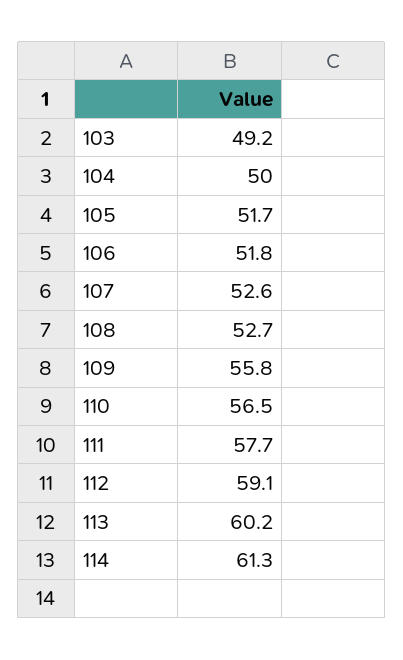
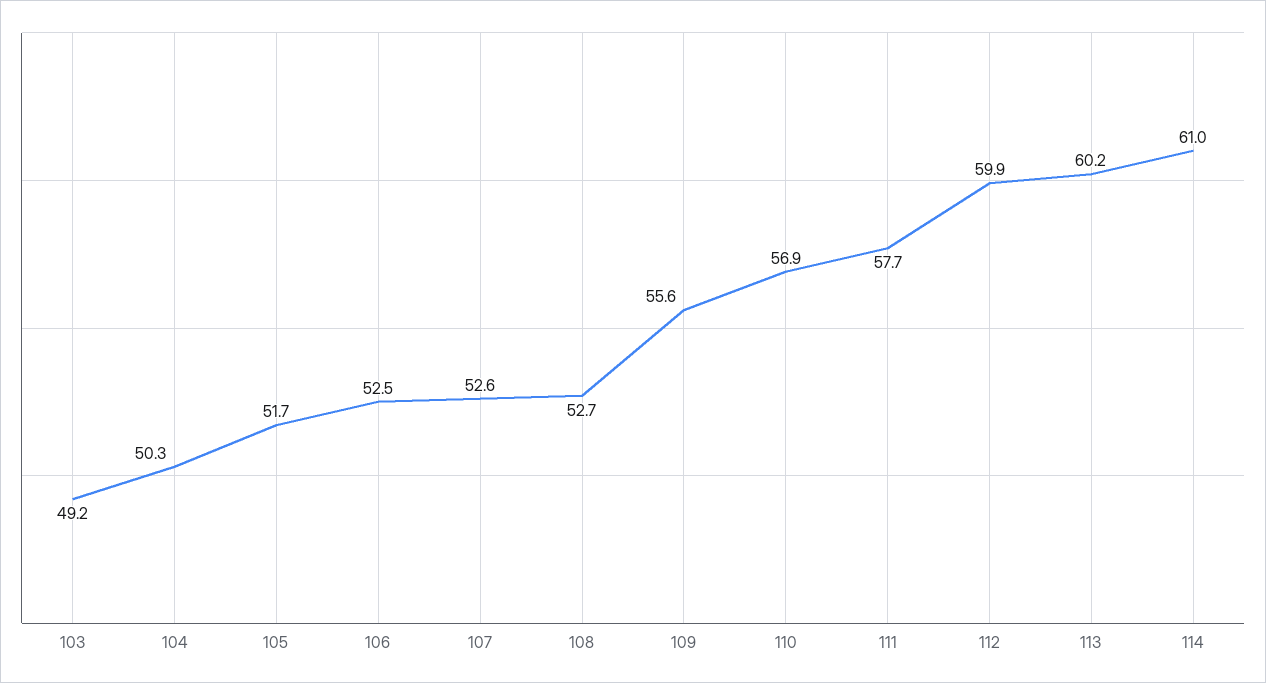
104: 50 -> 50.3
106: 51.8 -> 52.5
109: 55.8 -> 55.6
110: 56.5 -> 56.9
112: 59.1 -> 59.9
114: 61.3 -> 61

